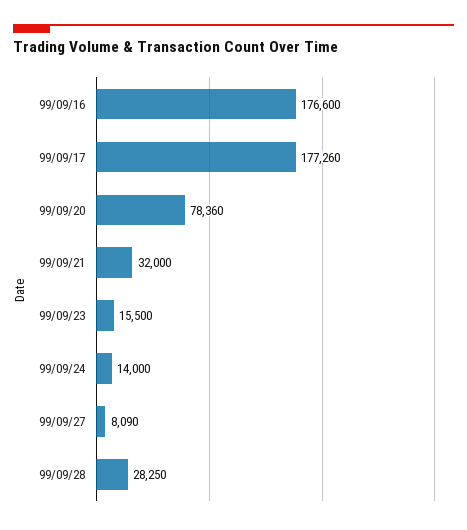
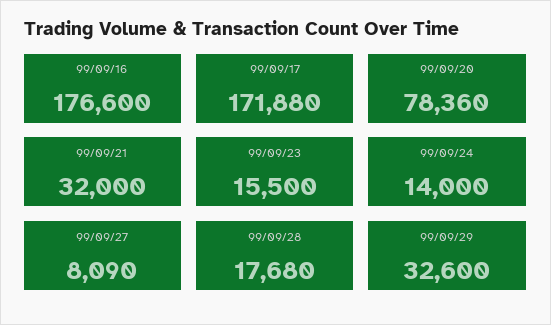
99/09/17: 177260 -> 171880
99/09/28: 28250 -> 17680
99/09/29: none -> 32600

